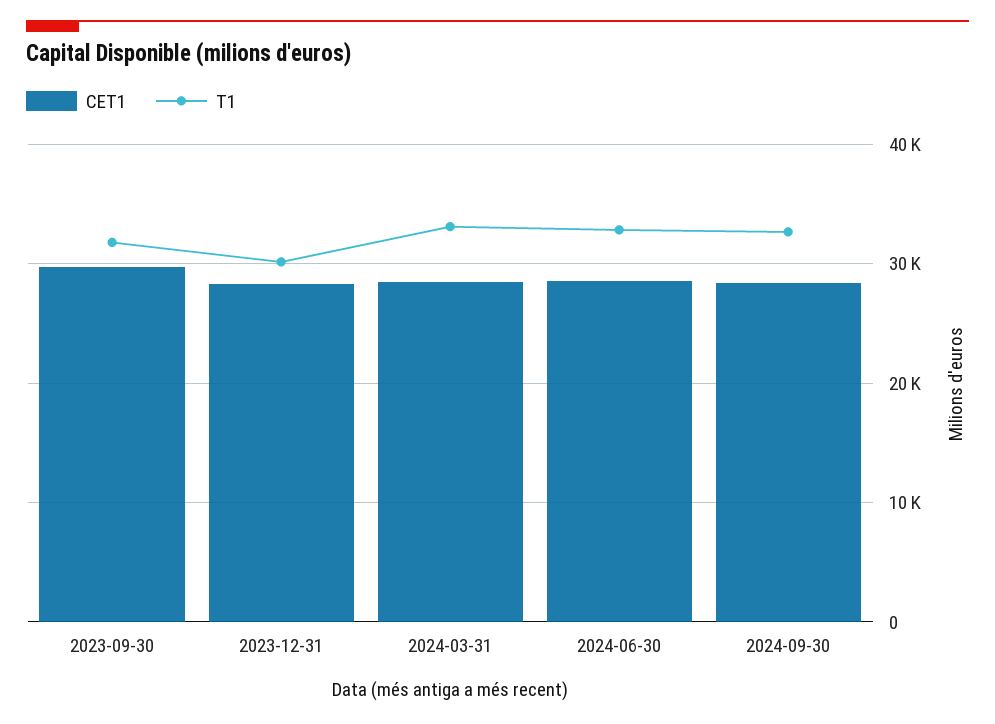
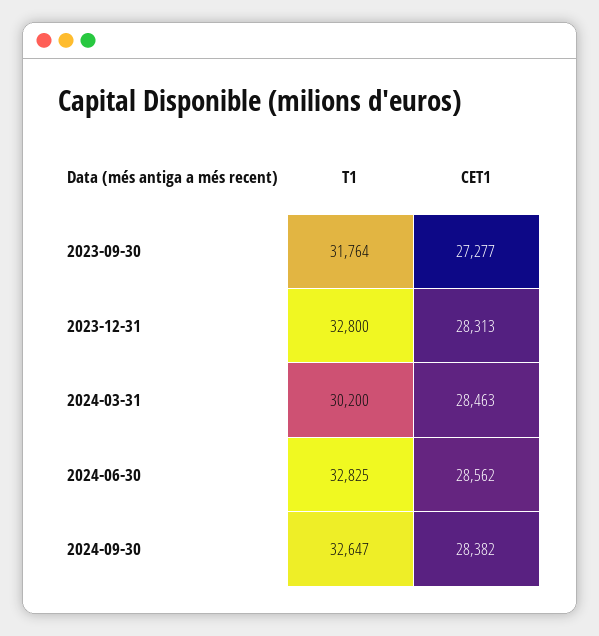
CET1, 2023-09-30: 30000 -> 27277
T1, 2023-12-31: 30000 -> 32800
T1, 2024-03-31: 33000 -> 30200

